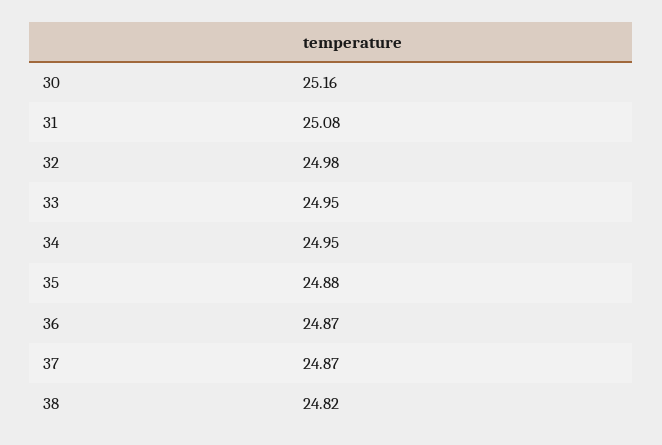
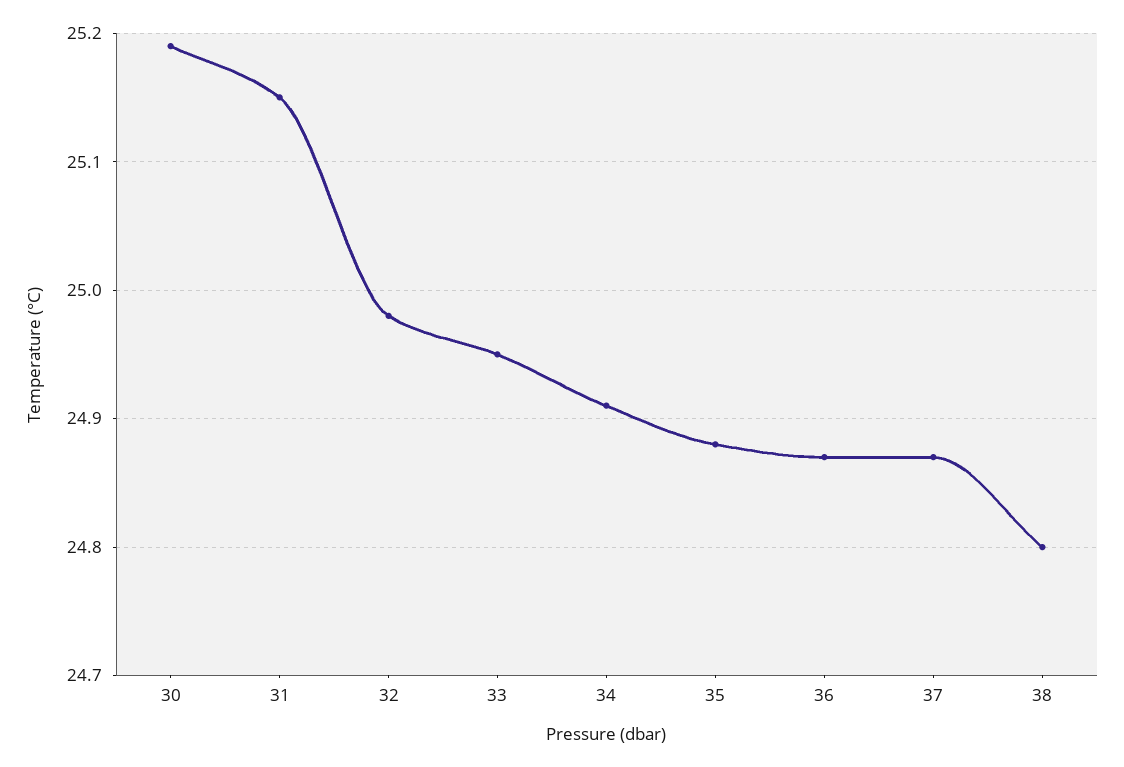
30: 25.16 -> 25.19
31: 25.08 -> 25.15
34: 24.95 -> 24.91
38: 24.82 -> 24.8

